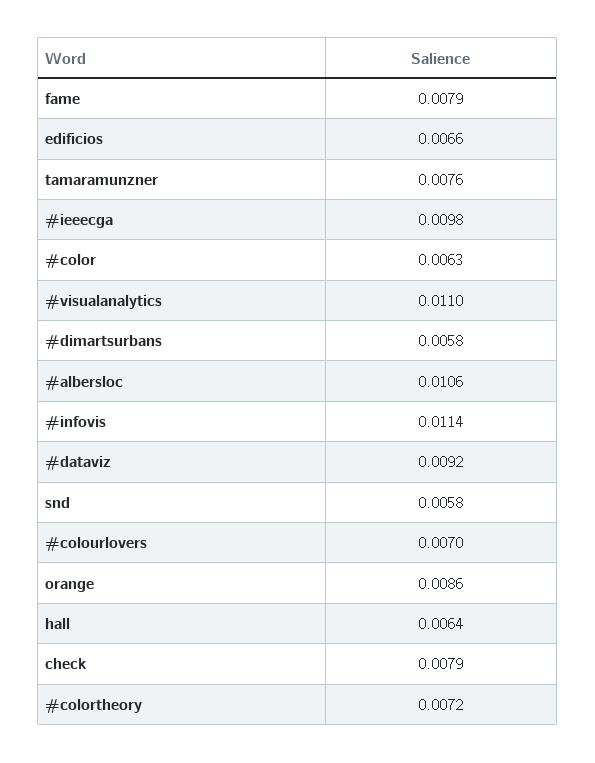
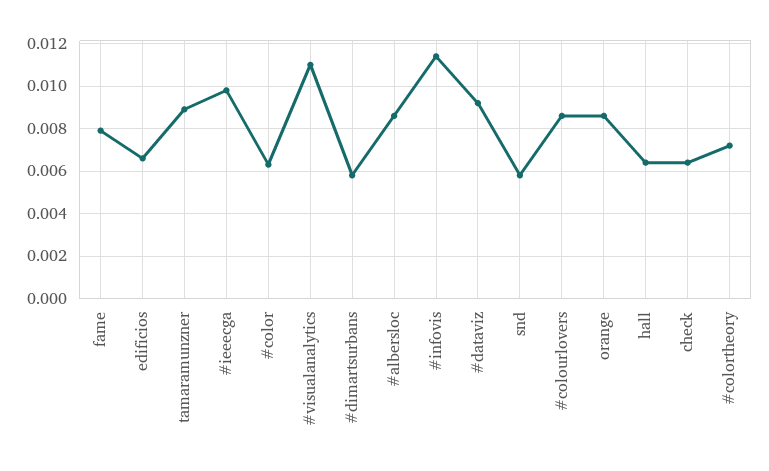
tamaramunzner: 0.0076 -> 0.009
#albersloc: 0.0106 -> 0.0085
#colourlovers: 0.007 -> 0.0085
check: 0.0079 -> 0.0065

